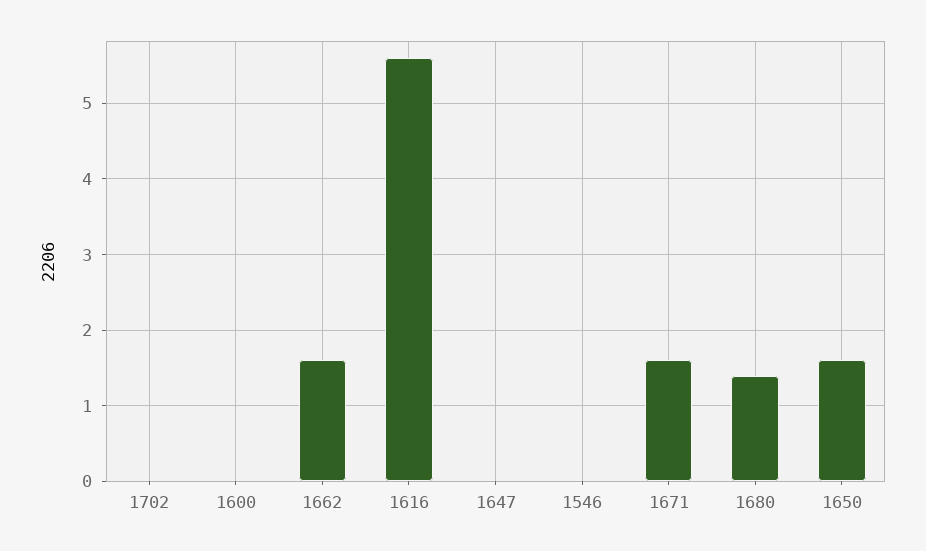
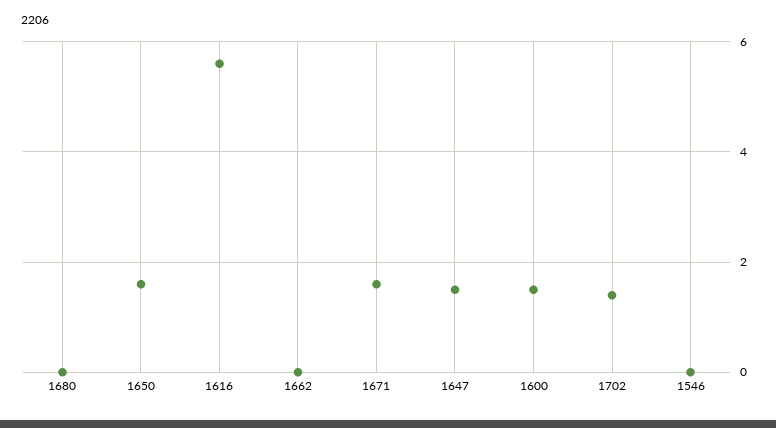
1702: 0 -> 1.5
1600: 0 -> 1.5
1662: 1.6 -> 0
1647: 0 -> 1.5
1680: 1.4 -> 0

